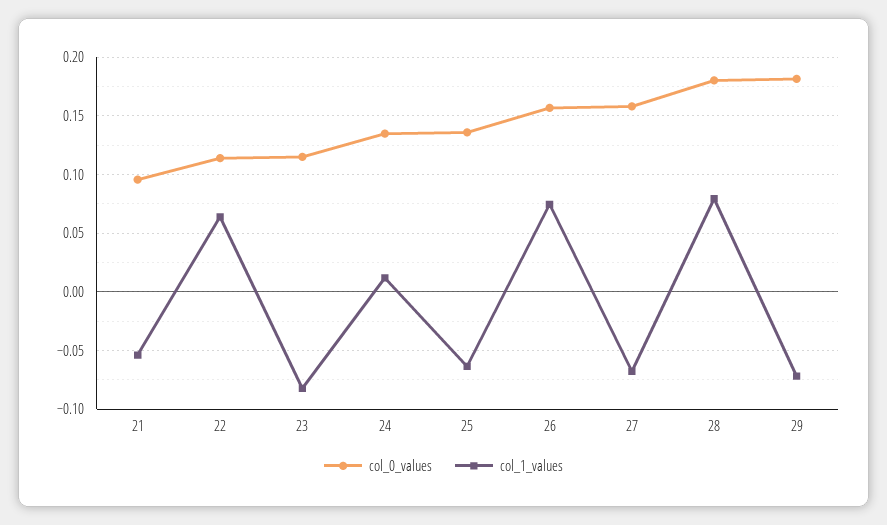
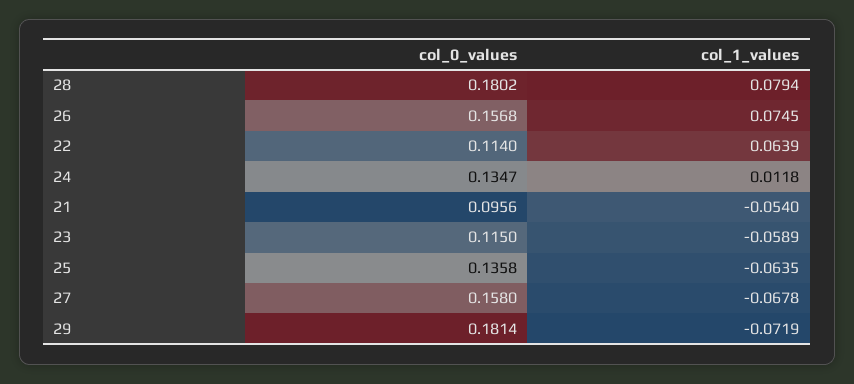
col_1_values, 23: -0.08 -> -0.0589

